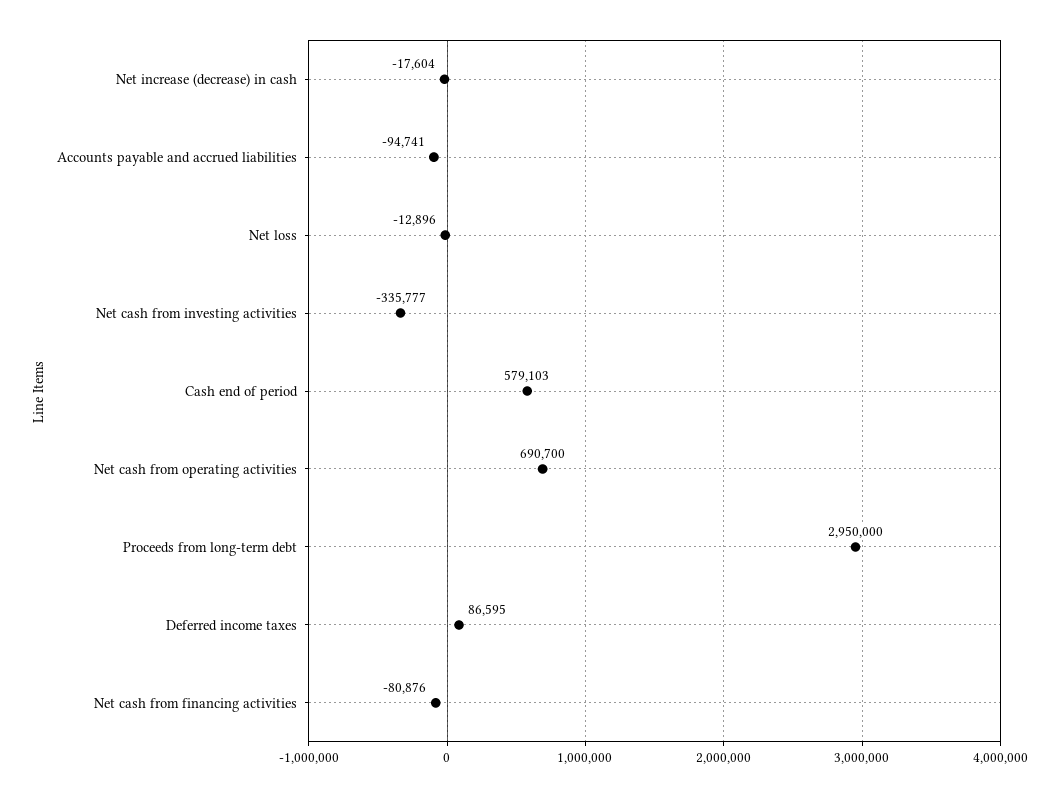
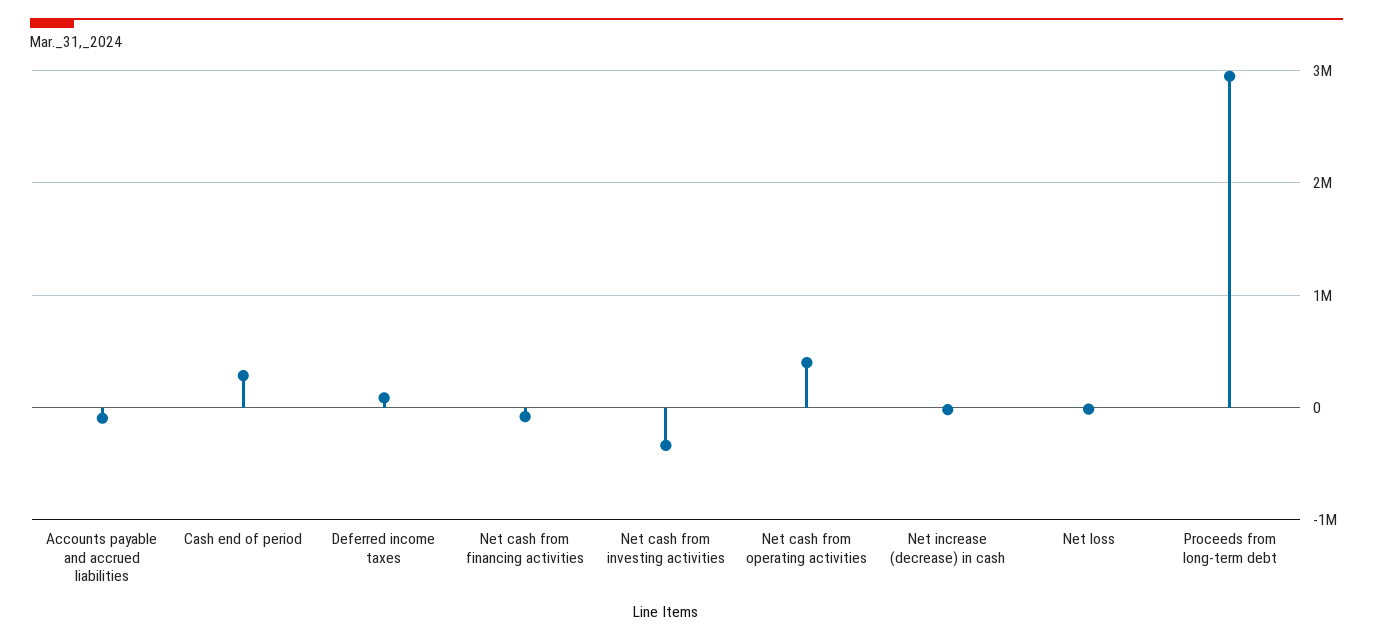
Cash end of period: 579103 -> 300000
Net cash from operating activities: 690700 -> 400000

